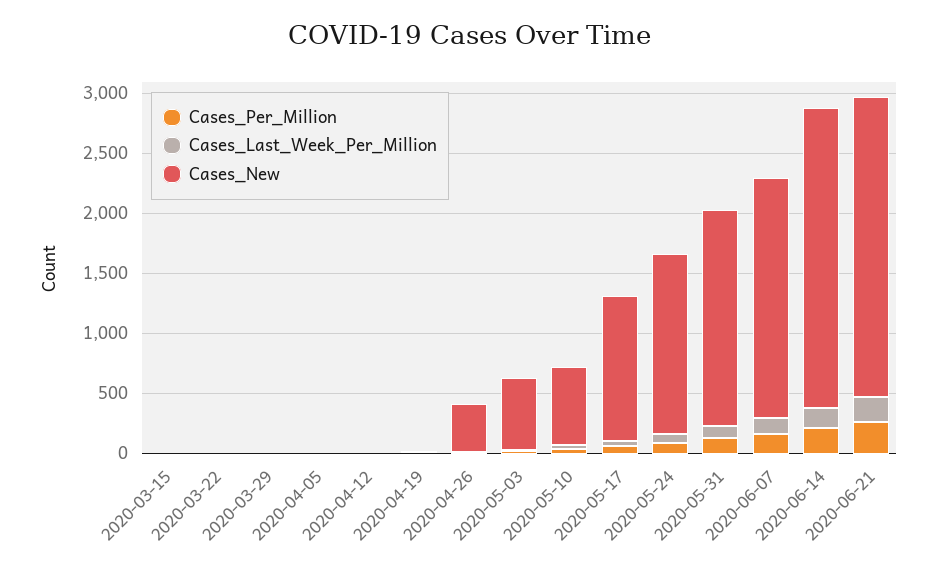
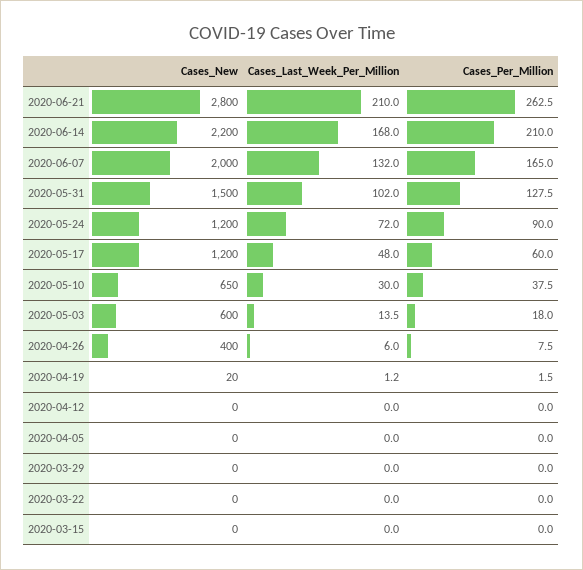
Cases_New, 2020-05-24: 1500 -> 1200
Cases_New, 2020-05-31: 1800 -> 1500
Cases_New, 2020-06-14: 2500 -> 2200
Cases_New, 2020-06-21: 2500 -> 2800

